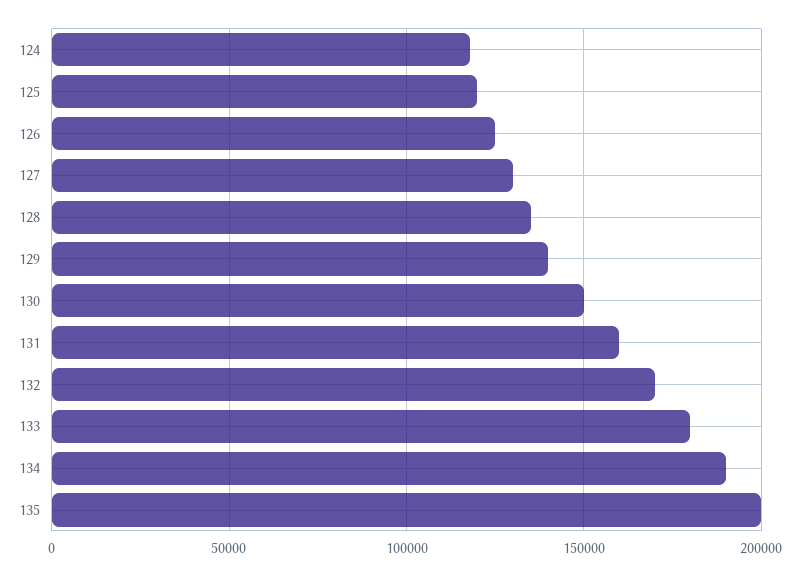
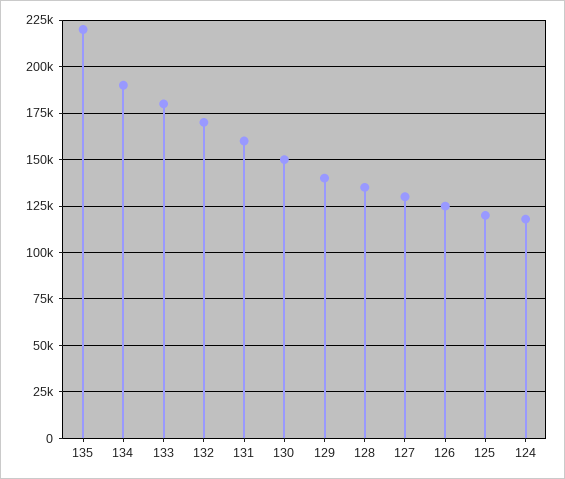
135: 200000 -> 220000

